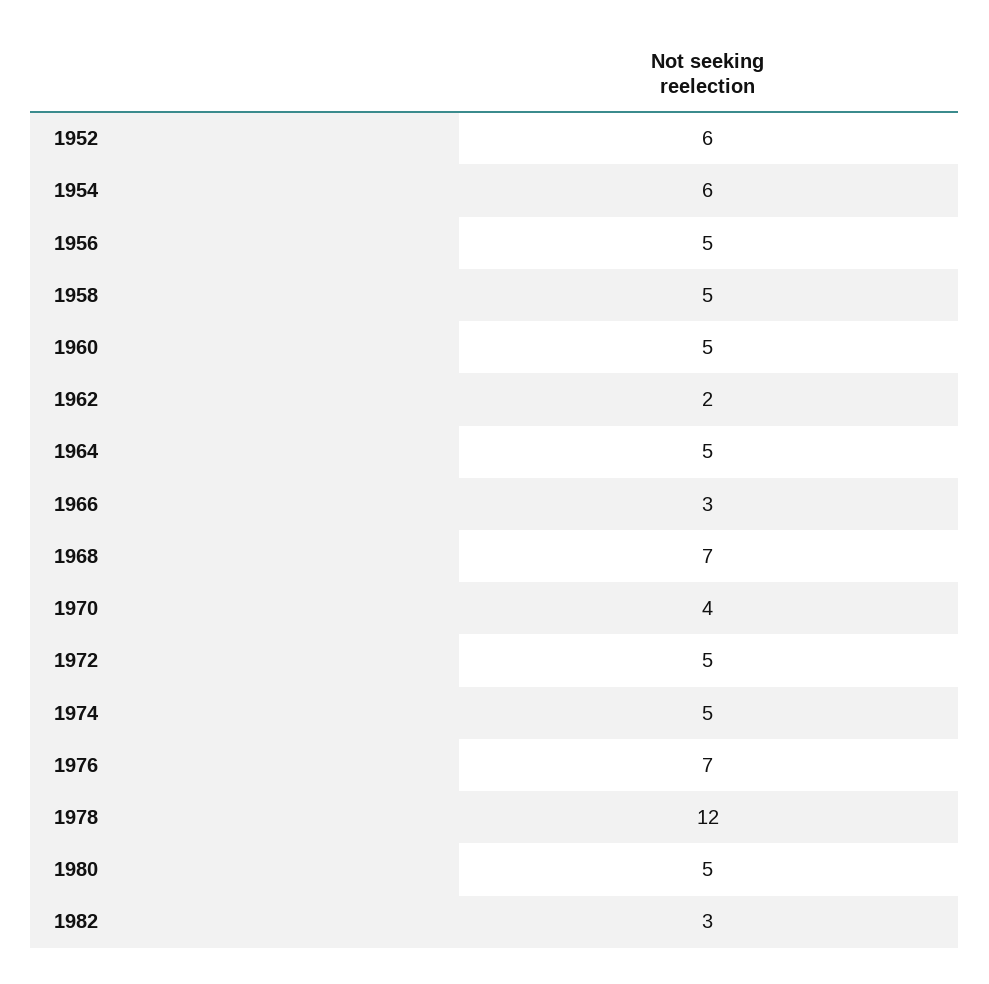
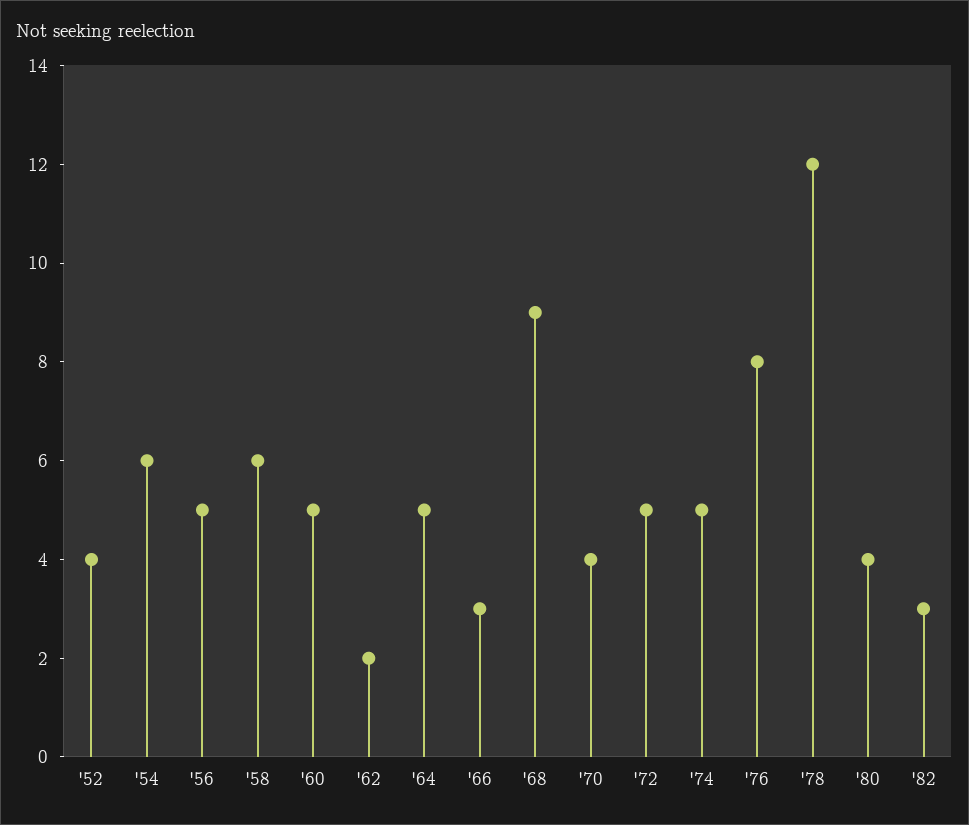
1952: 6 -> 4
1958: 5 -> 6
1968: 7 -> 9
1976: 7 -> 8
1980: 5 -> 4

